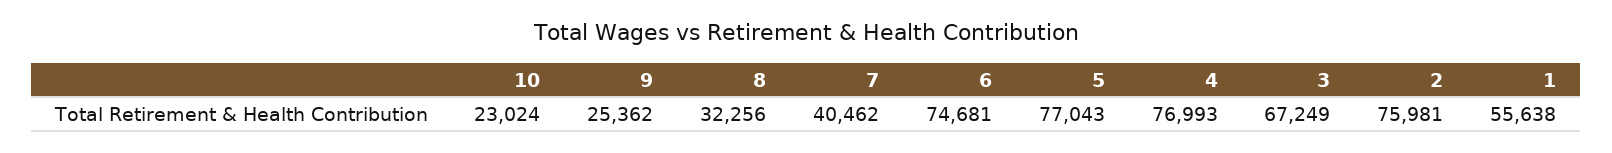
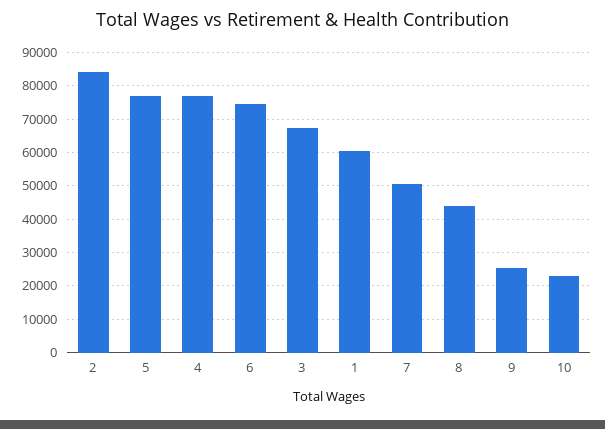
8: 32256 -> 44000
7: 40462 -> 50000
2: 75981 -> 84000
1: 55638 -> 60000

